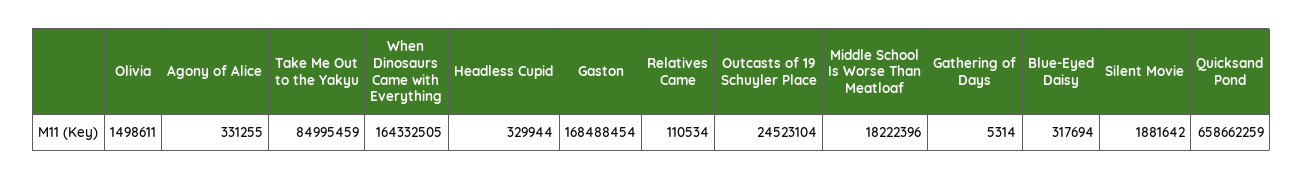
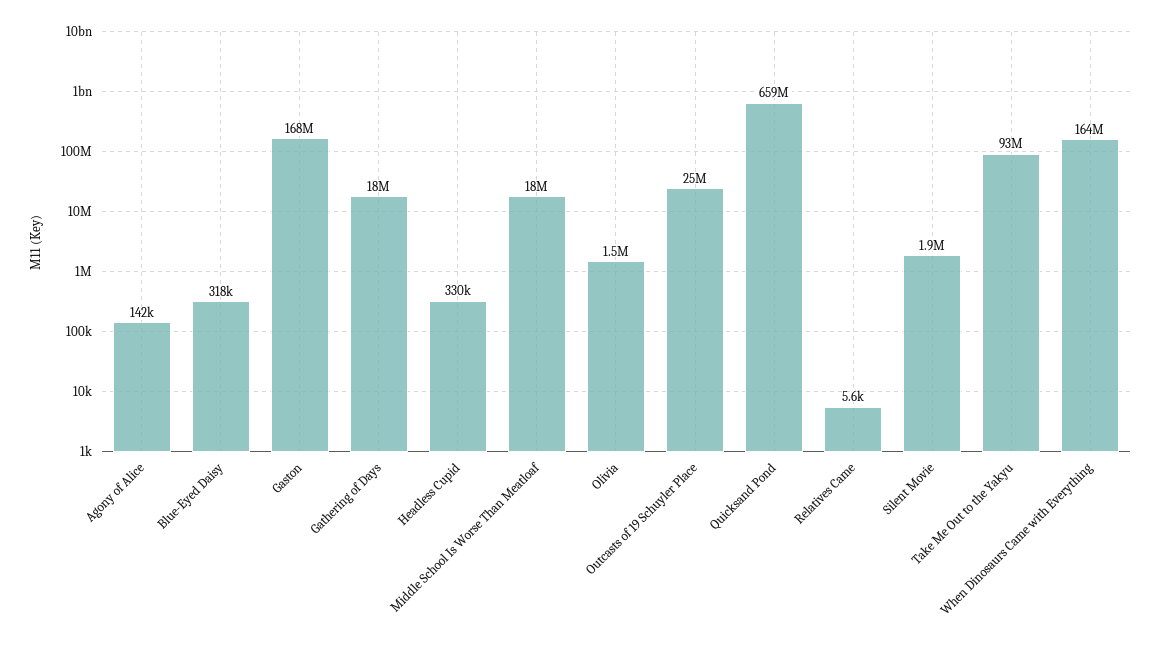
Agony of Alice: 331255 -> 142000
Take Me Out to the Yakyu: 84995459 -> 93000000
Relatives Came: 110534 -> 5600
Gathering of Days: 5314 -> 18000000

